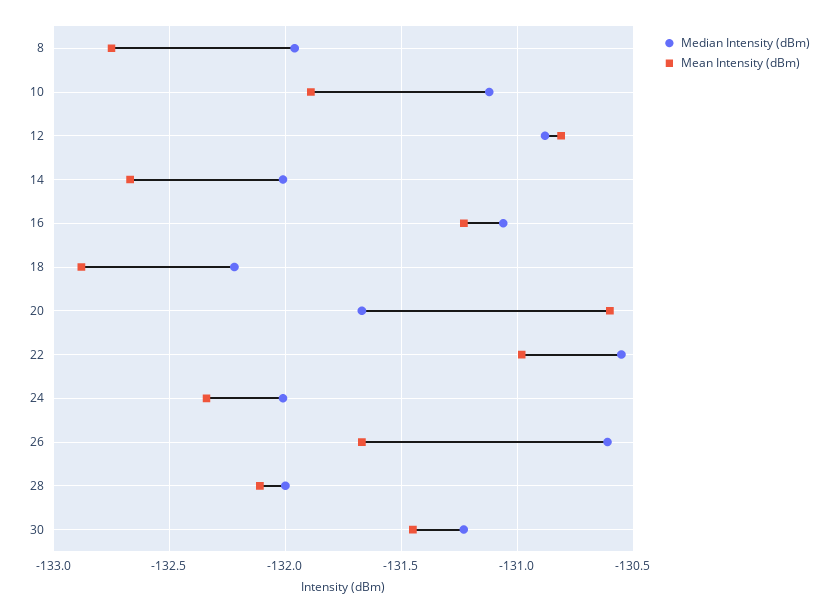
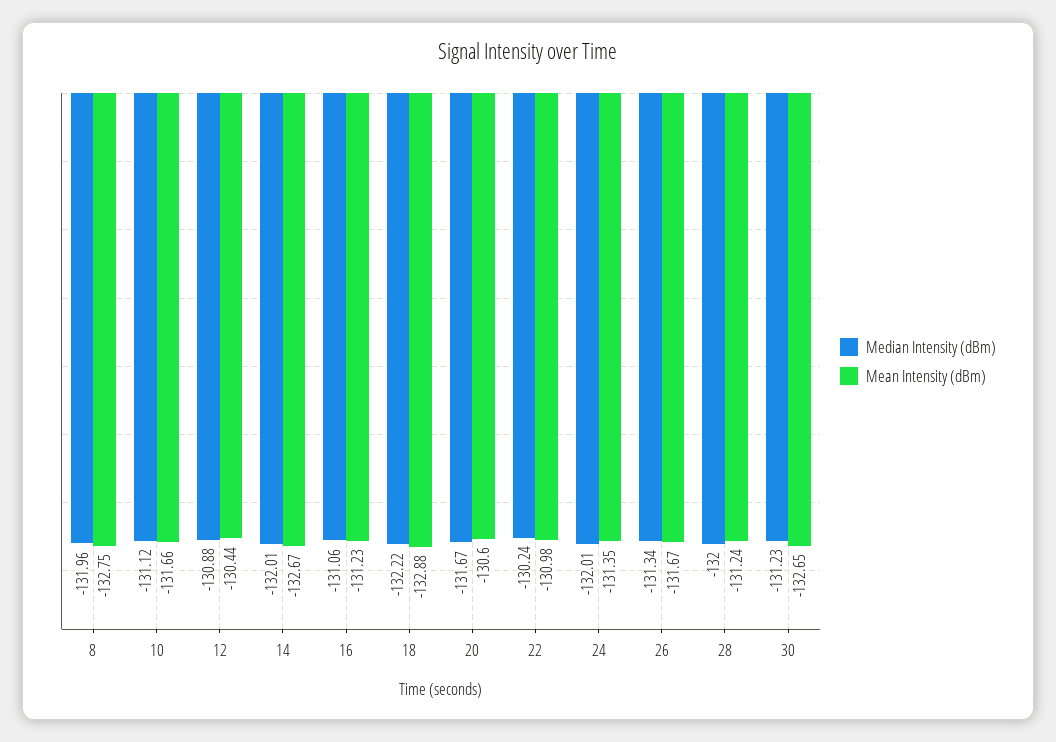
Mean Intensity (dBm), 10: -131.9 -> -131.66
Mean Intensity (dBm), 12: -130.8 -> -130.44
Median Intensity (dBm), 22: -130.55 -> -130.24
Mean Intensity (dBm), 24: -132.35 -> -131.35
Median Intensity (dBm), 26: -130.6 -> -131.34
Mean Intensity (dBm), 28: -132.1 -> -131.24
Mean Intensity (dBm), 30: -131.45 -> -132.65

